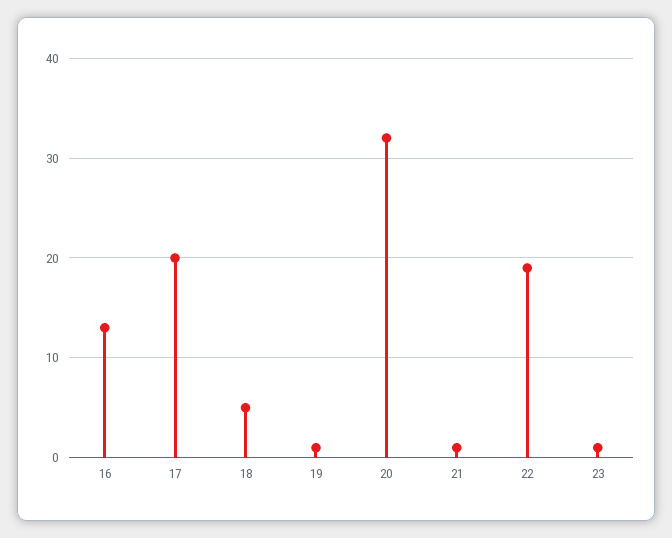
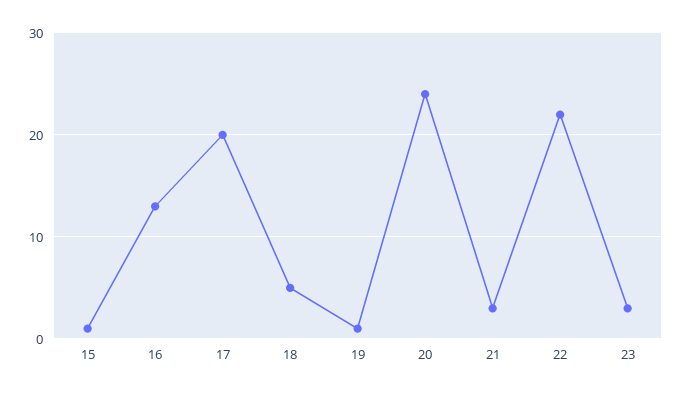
20: 32 -> 24
21: 1 -> 3
22: 19 -> 22
23: 1 -> 3
15: none -> 1

